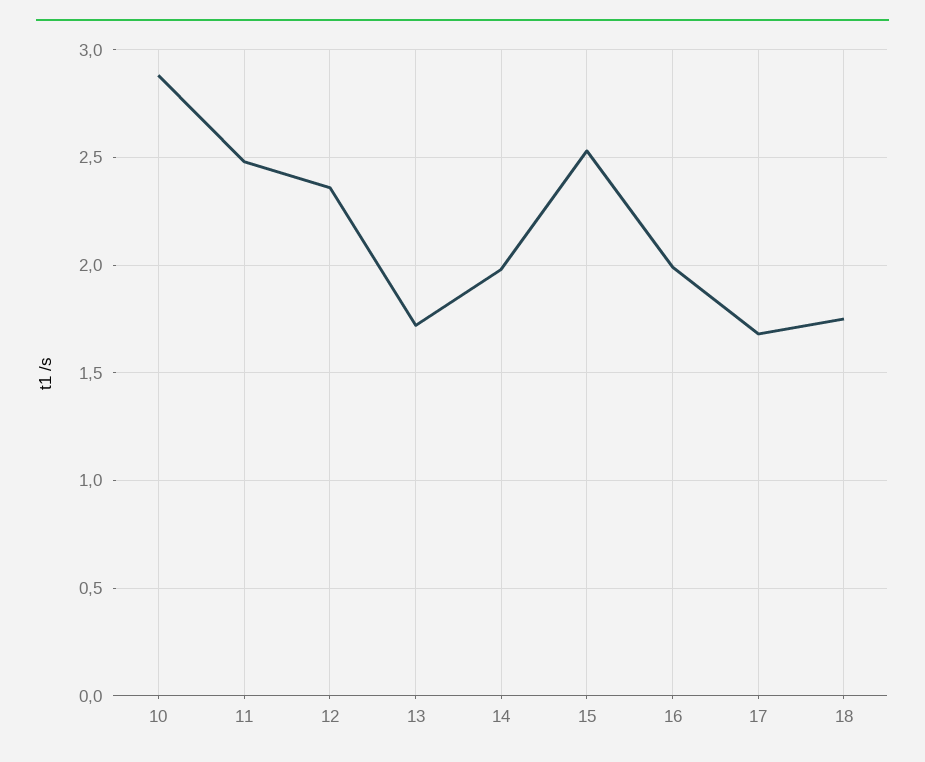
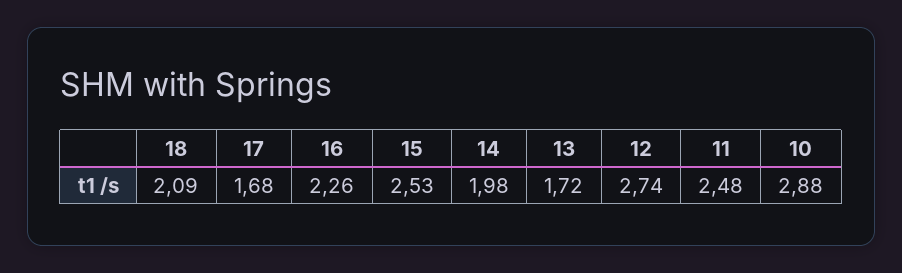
12: 2.35 -> 2.74
16: 2 -> 2.26
18: 1.75 -> 2.09

